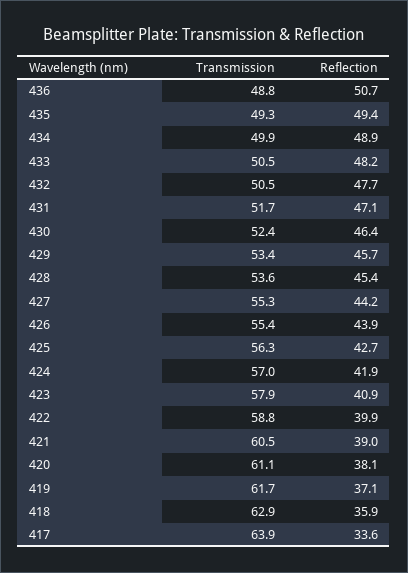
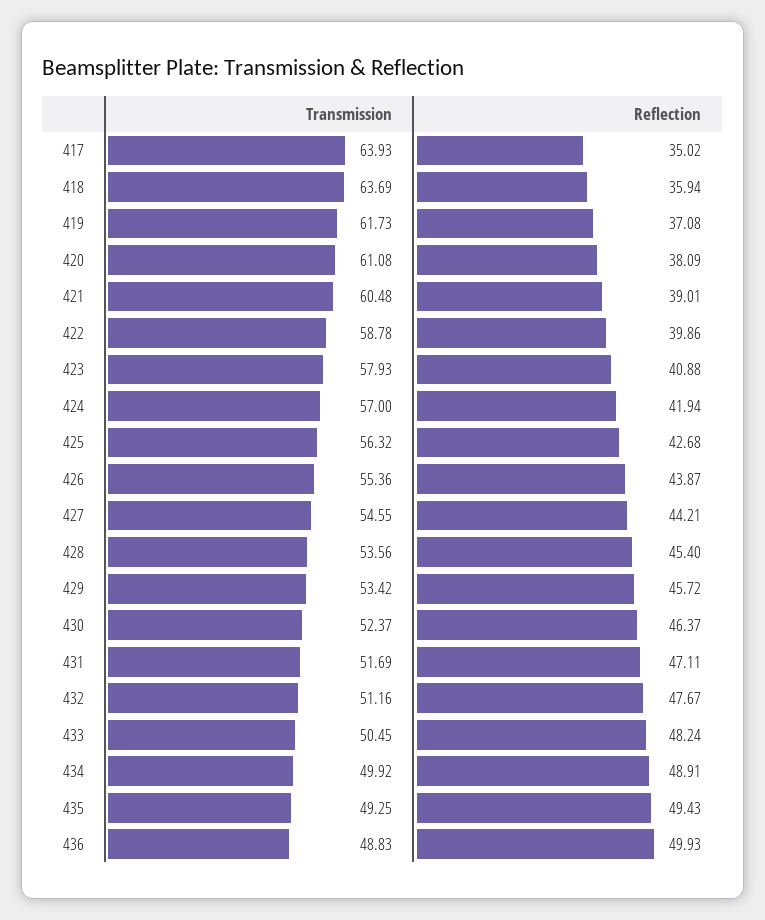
Reflection, 436: 50.7 -> 49.93
Transmission, 432: 50.5 -> 51.16
Transmission, 427: 55.3 -> 54.55
Transmission, 418: 62.9 -> 63.69
Reflection, 417: 33.6 -> 35.02

